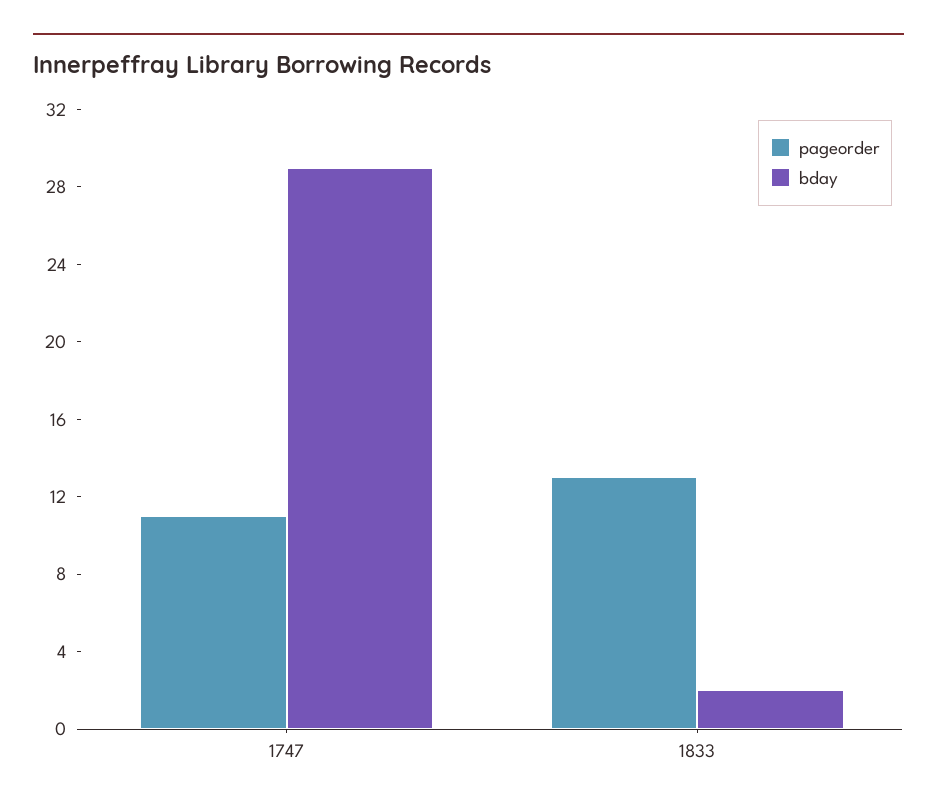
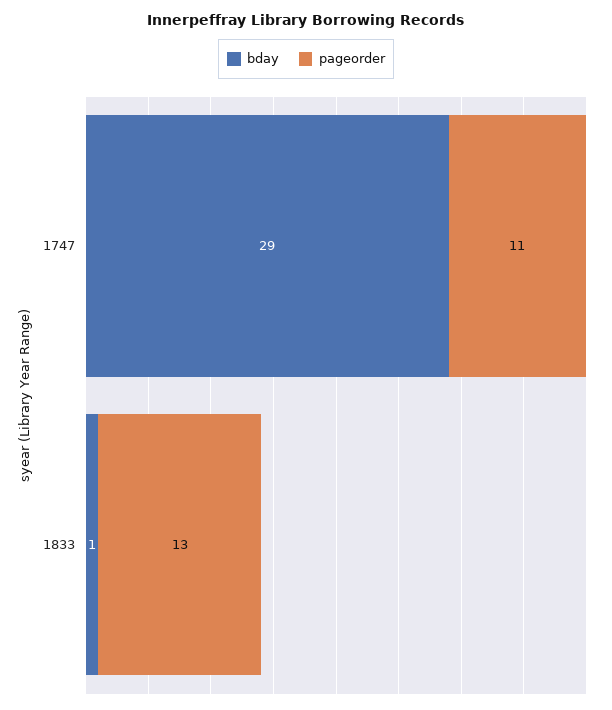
bday, 1833: 2 -> 1

